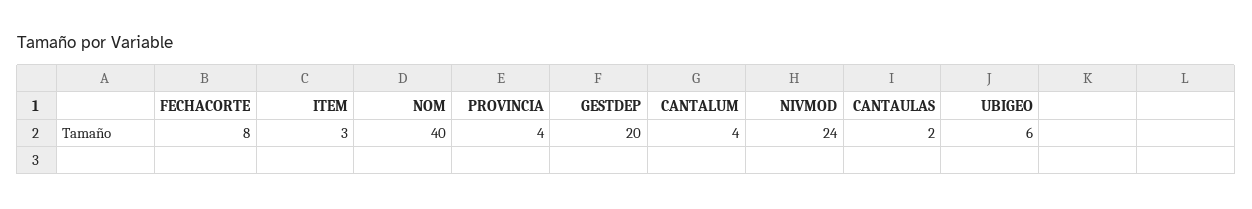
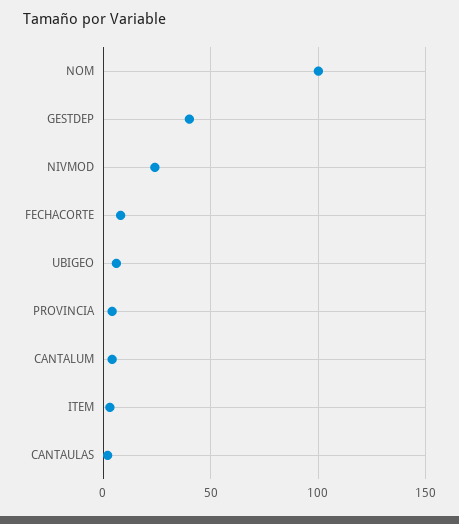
NOM: 40 -> 100
GESTDEP: 20 -> 40

